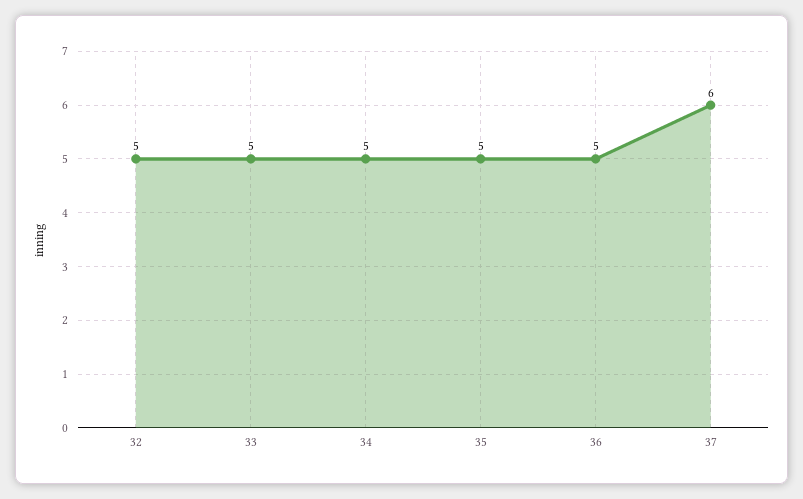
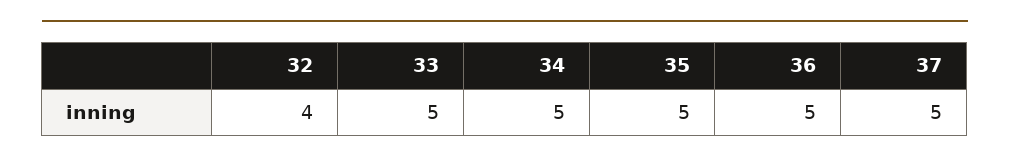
32: 5 -> 4
37: 6 -> 5

